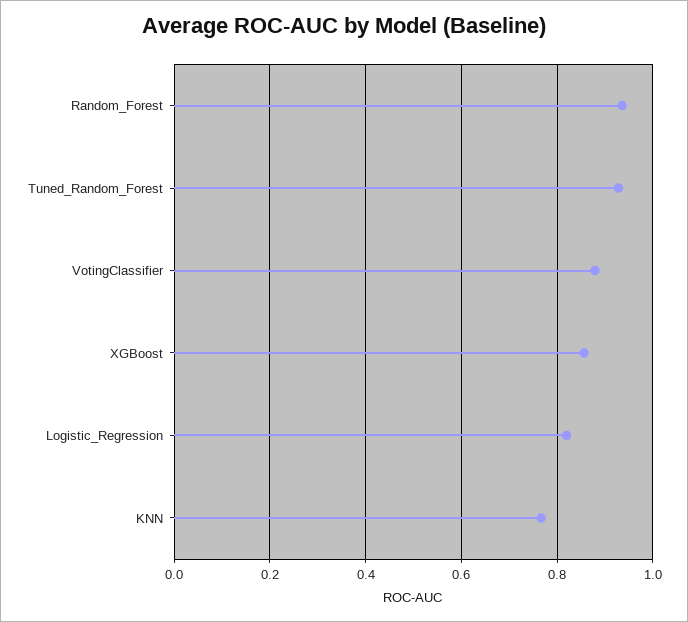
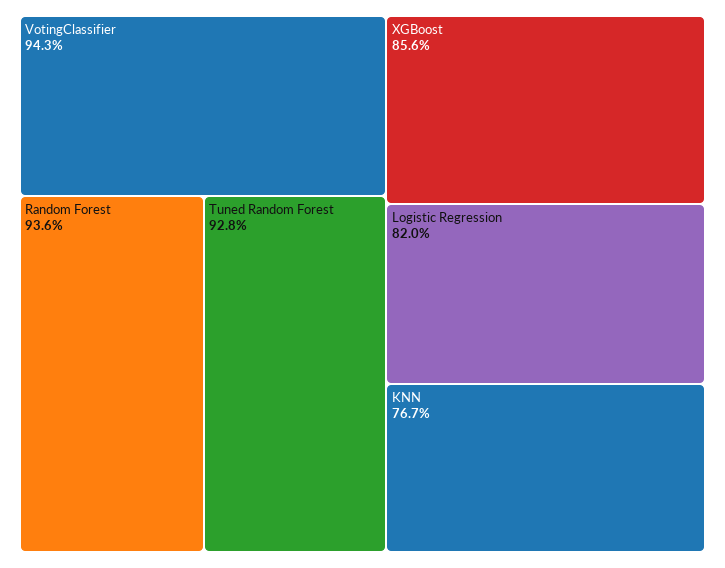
VotingClassifier: 0.88 -> 0.943

